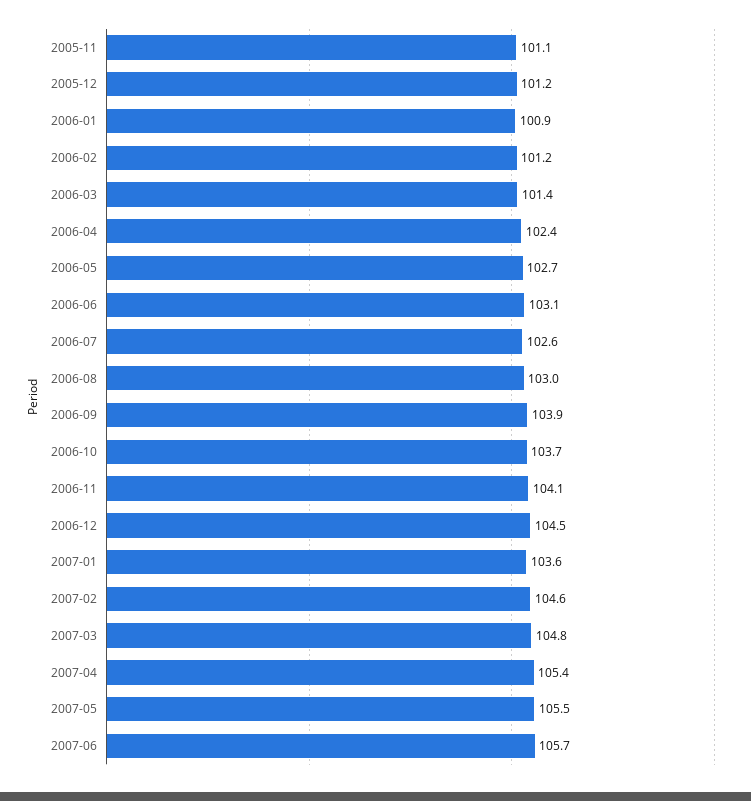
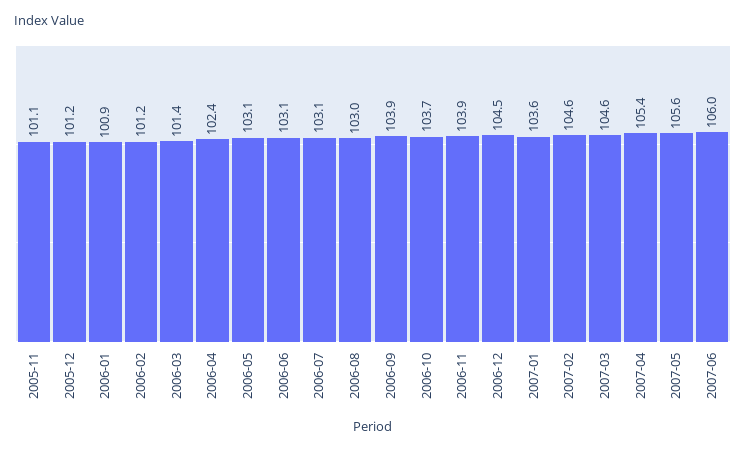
2006-05: 102.7 -> 103.1
2006-07: 102.6 -> 103.1
2006-11: 104.1 -> 103.9
2007-03: 104.8 -> 104.6
2007-05: 105.5 -> 105.6
2007-06: 105.7 -> 106

